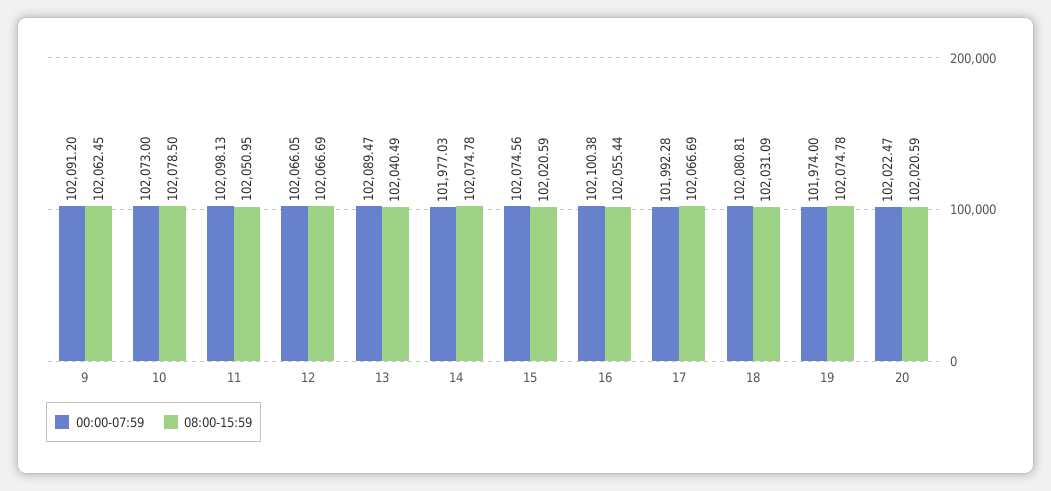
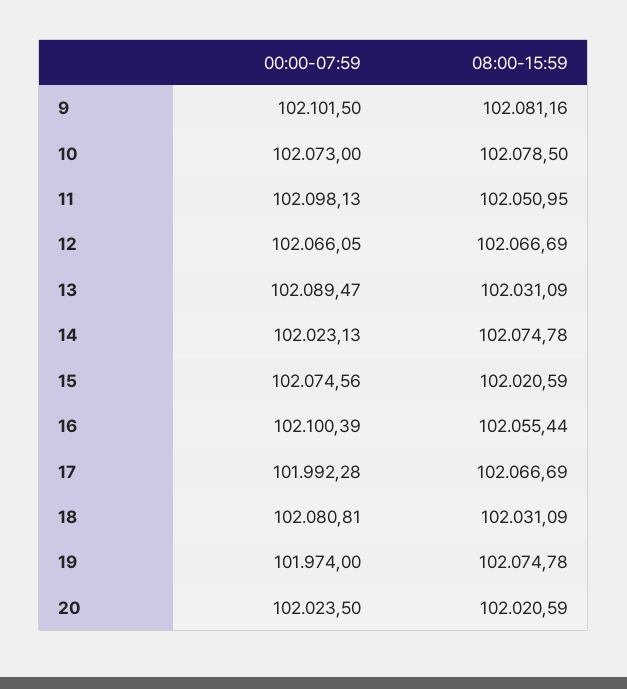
00:00-07:59, 9: 102091.2 -> 102101.5
08:00-15:59, 9: 102062.45 -> 102081.16
08:00-15:59, 13: 102040.49 -> 102031.09
00:00-07:59, 14: 101977.03 -> 102023.13
00:00-07:59, 16: 102100.38 -> 102100.39
00:00-07:59, 20: 102022.47 -> 102023.5

